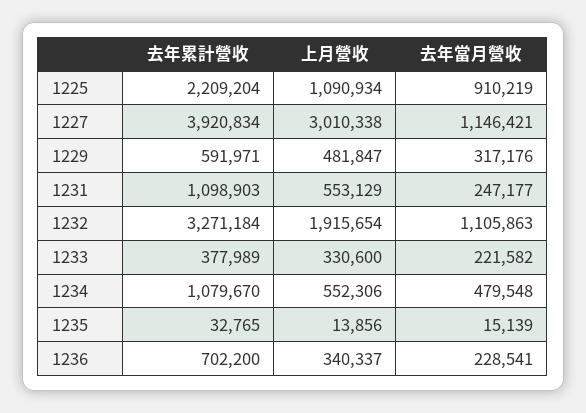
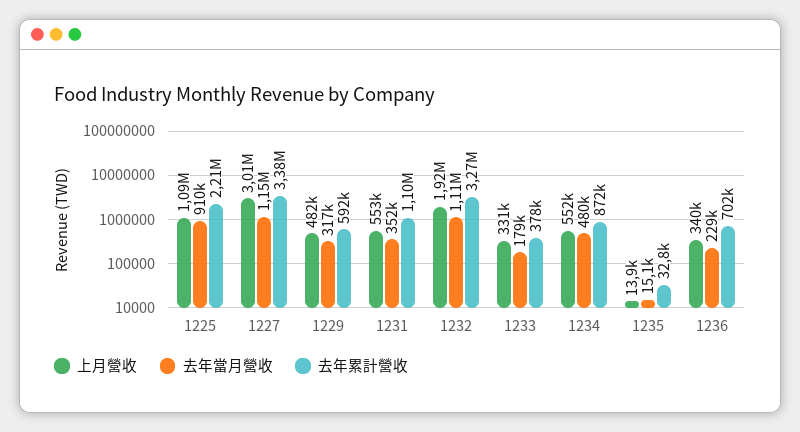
去年累計營收, 1227: 3920834 -> 3380000
去年當月營收, 1231: 247177 -> 352000
去年當月營收, 1233: 221582 -> 179000
去年累計營收, 1234: 1079670 -> 872000

